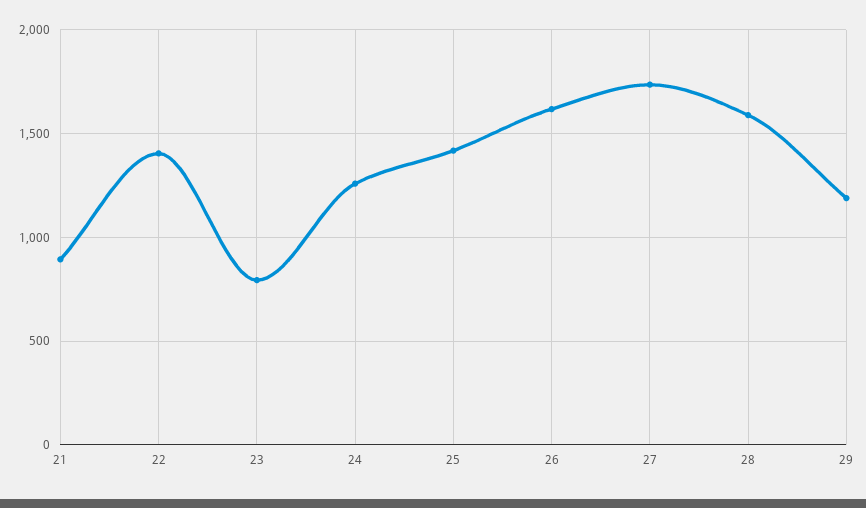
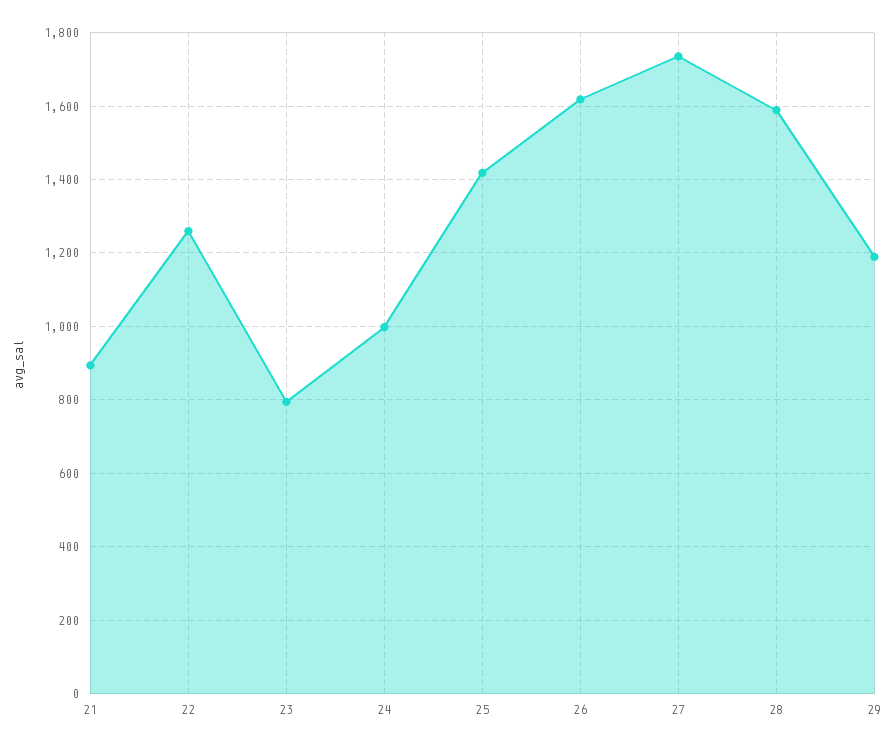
22: 1400 -> 1260
24: 1250 -> 1000

